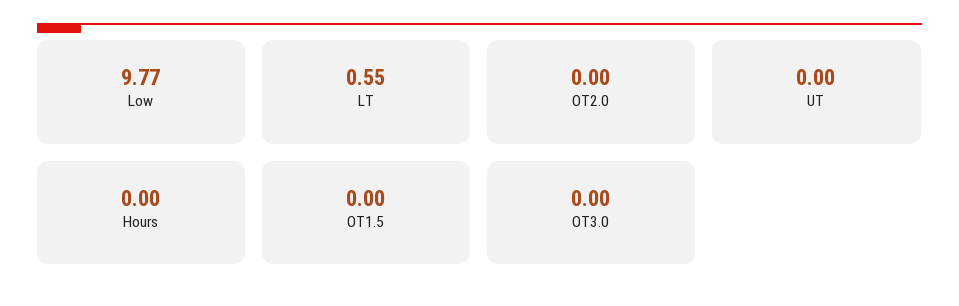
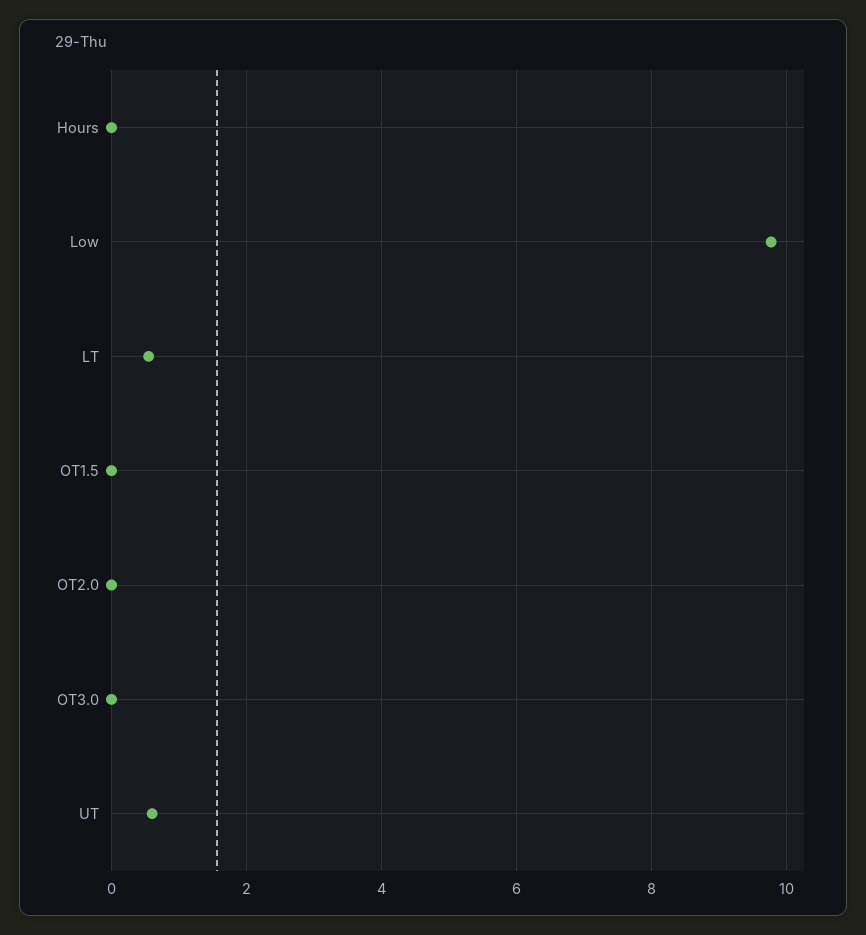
UT: 0 -> 0.6

